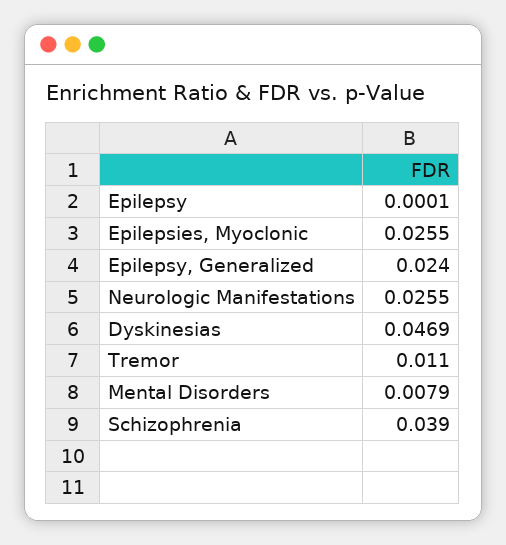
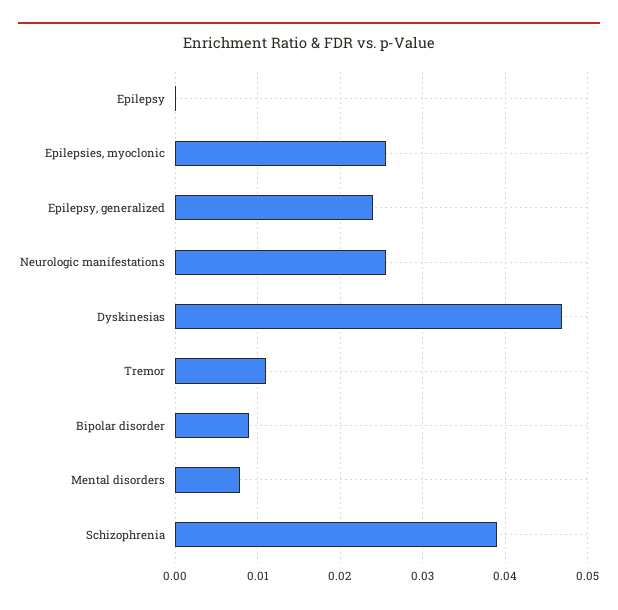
Bipolar disorder: none -> 0.009

